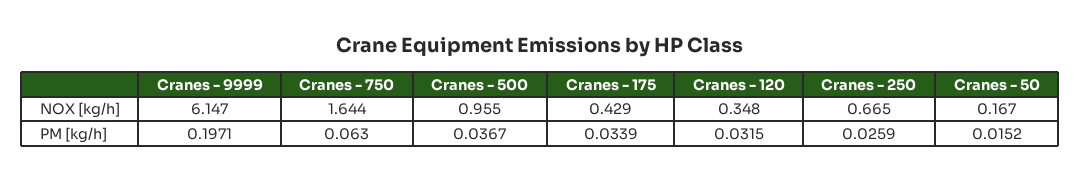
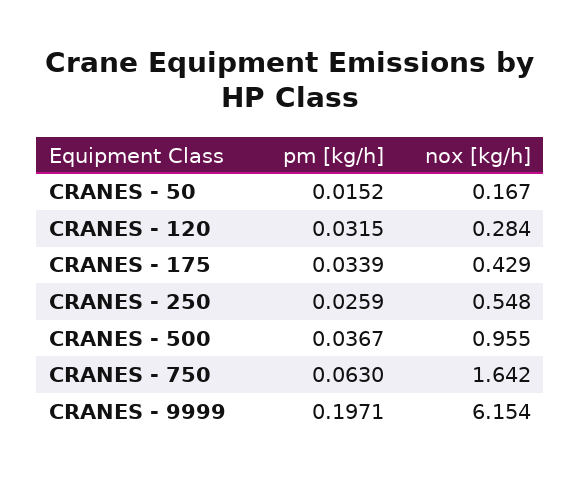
Cranes - 9999, NOX [kg/h]: 6.147 -> 6.154
Cranes - 750, NOX [kg/h]: 1.644 -> 1.642
Cranes - 120, NOX [kg/h]: 0.348 -> 0.284
Cranes - 250, NOX [kg/h]: 0.665 -> 0.548

